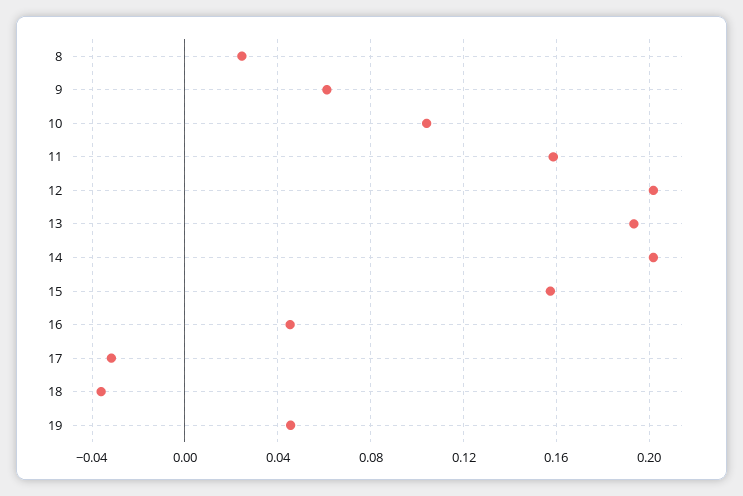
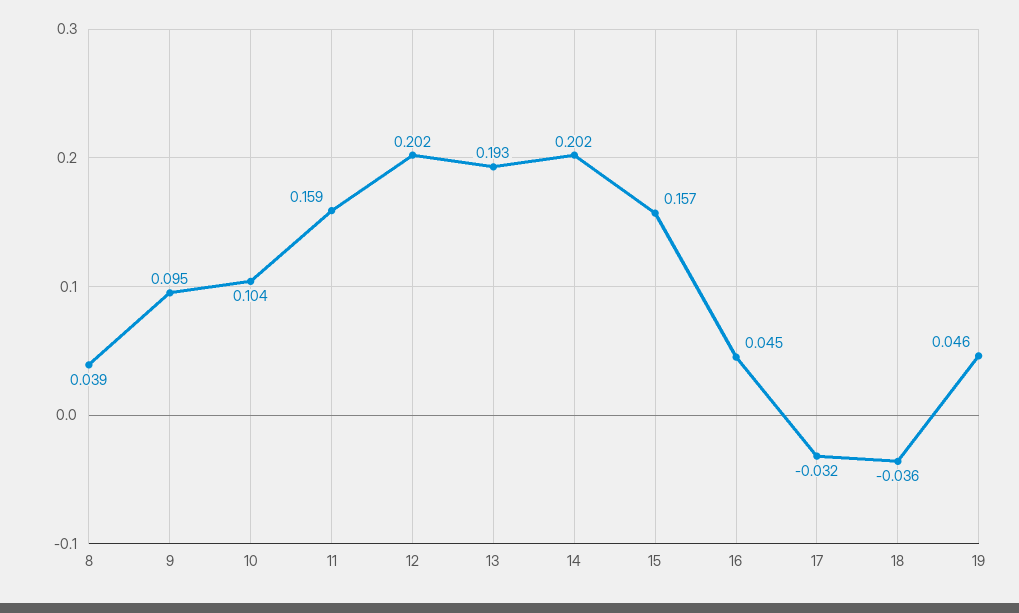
8: 0.025 -> 0.039
9: 0.06 -> 0.095

